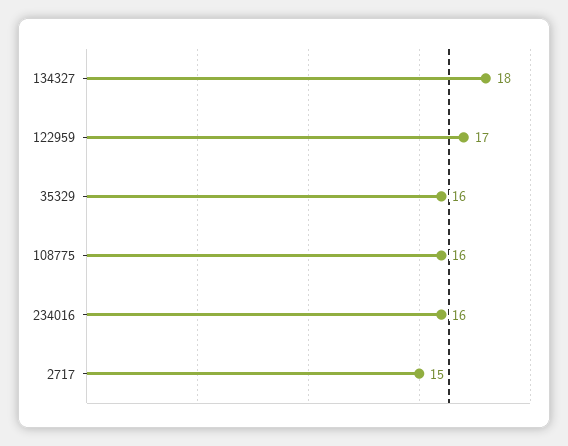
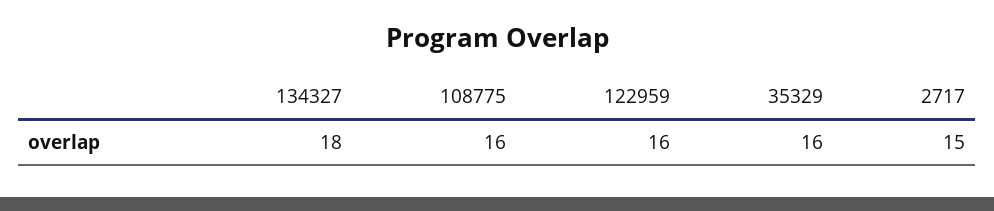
122959: 17 -> 16
234016: 16 -> none

